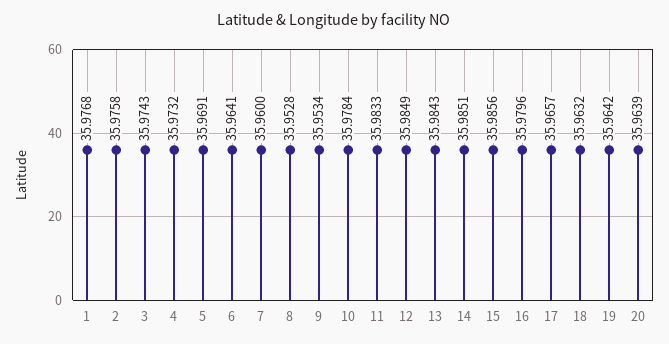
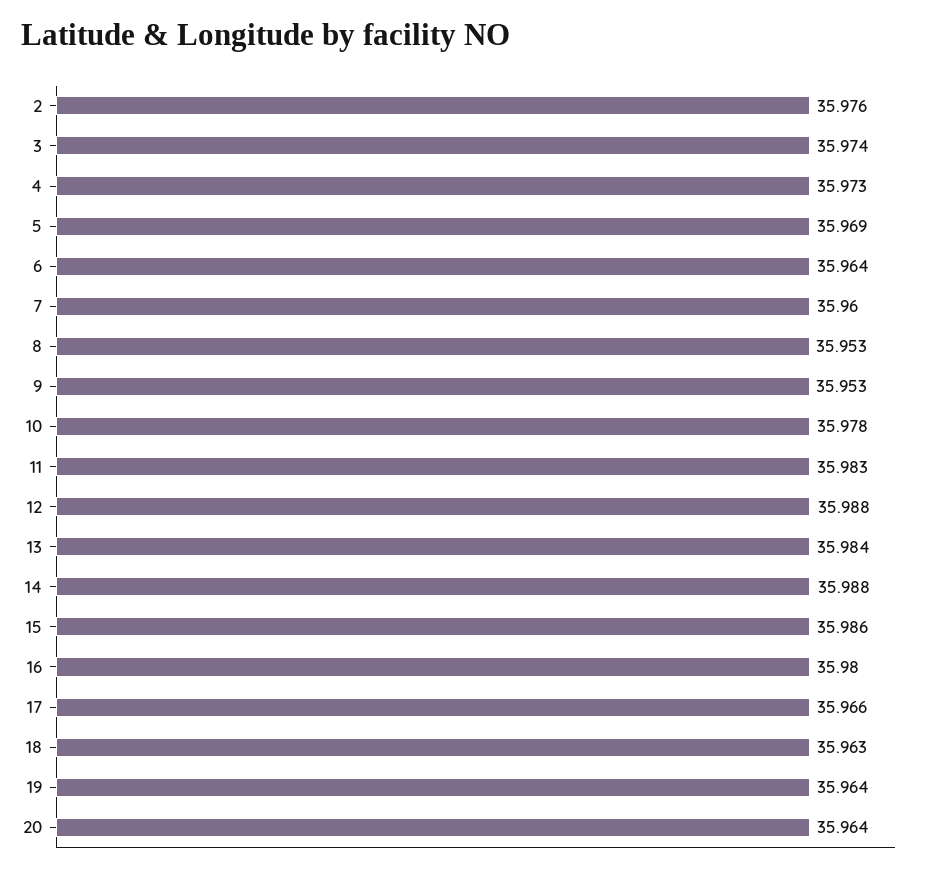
1: 35.9768 -> none
12: 35.9849 -> 35.988
14: 35.9851 -> 35.988

